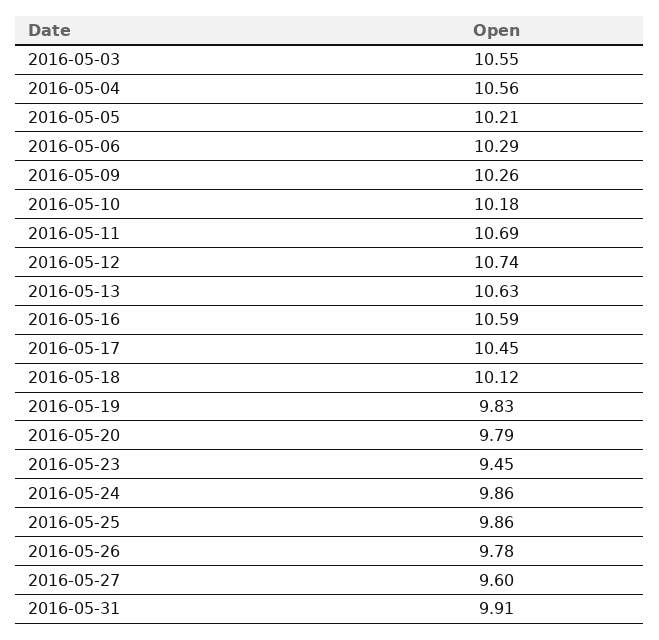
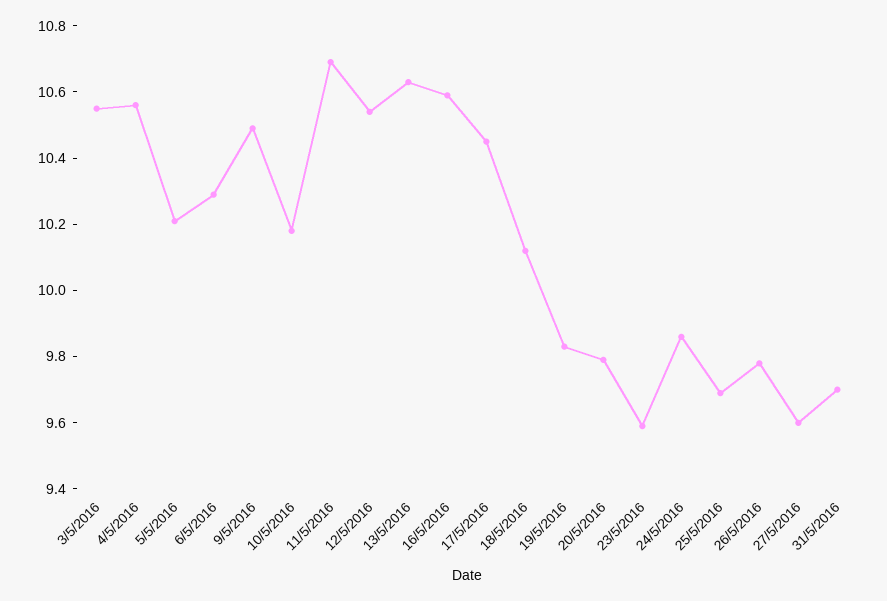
2016-05-09: 10.26 -> 10.5
2016-05-12: 10.74 -> 10.55
2016-05-23: 9.45 -> 9.6
2016-05-25: 9.86 -> 9.7
2016-05-31: 9.91 -> 9.7

